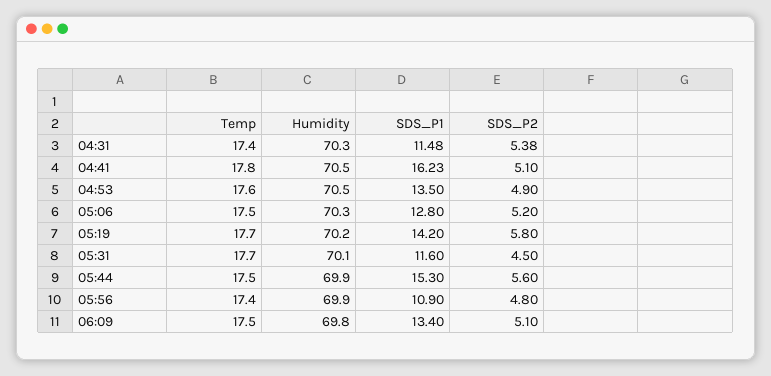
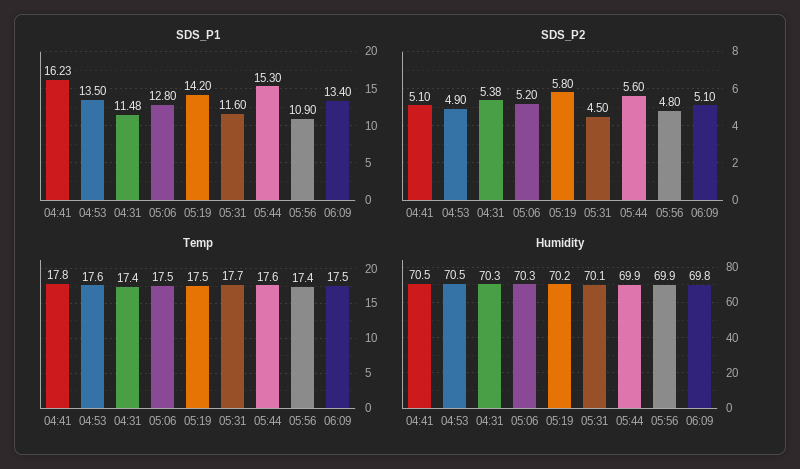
Temp, 05:19: 17.7 -> 17.5
Temp, 05:44: 17.5 -> 17.6

